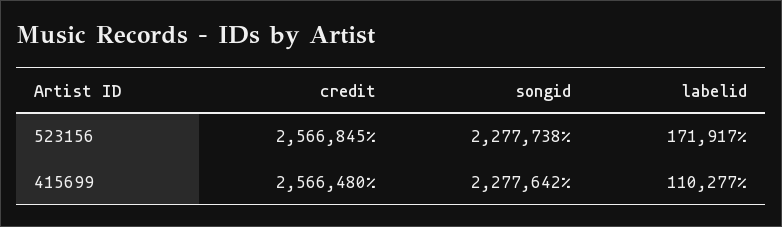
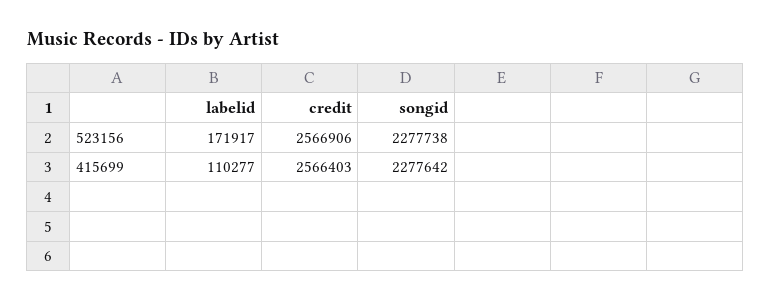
credit, 523156: 2566845 -> 2566906
credit, 415699: 2566480 -> 2566403

